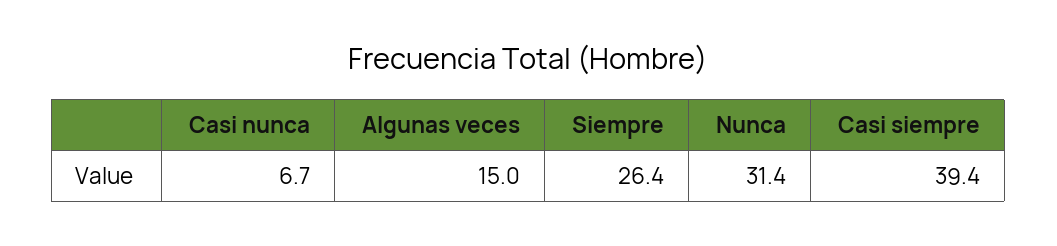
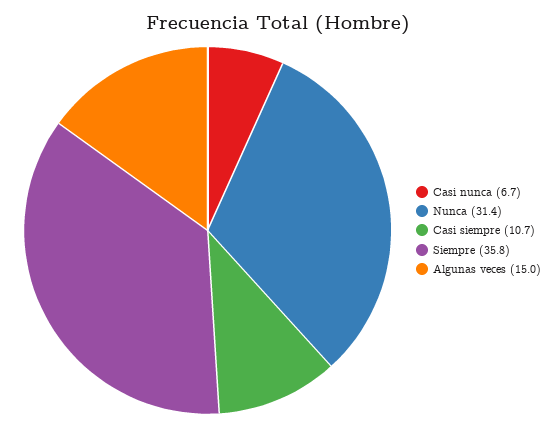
Siempre: 26.4 -> 35.8
Casi siempre: 39.4 -> 10.7

